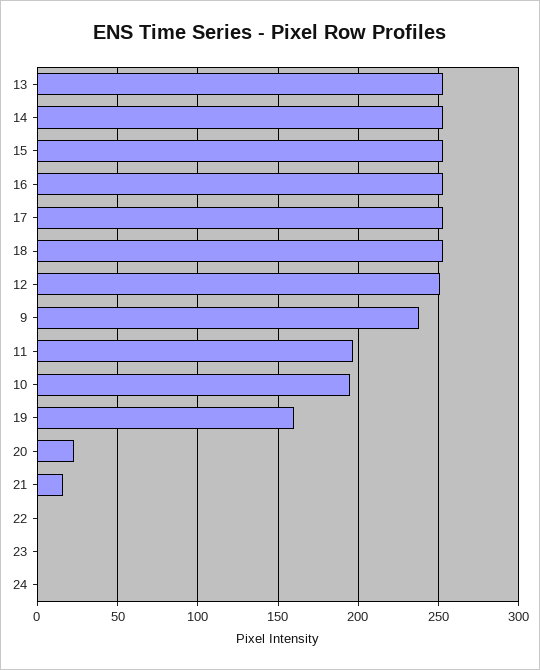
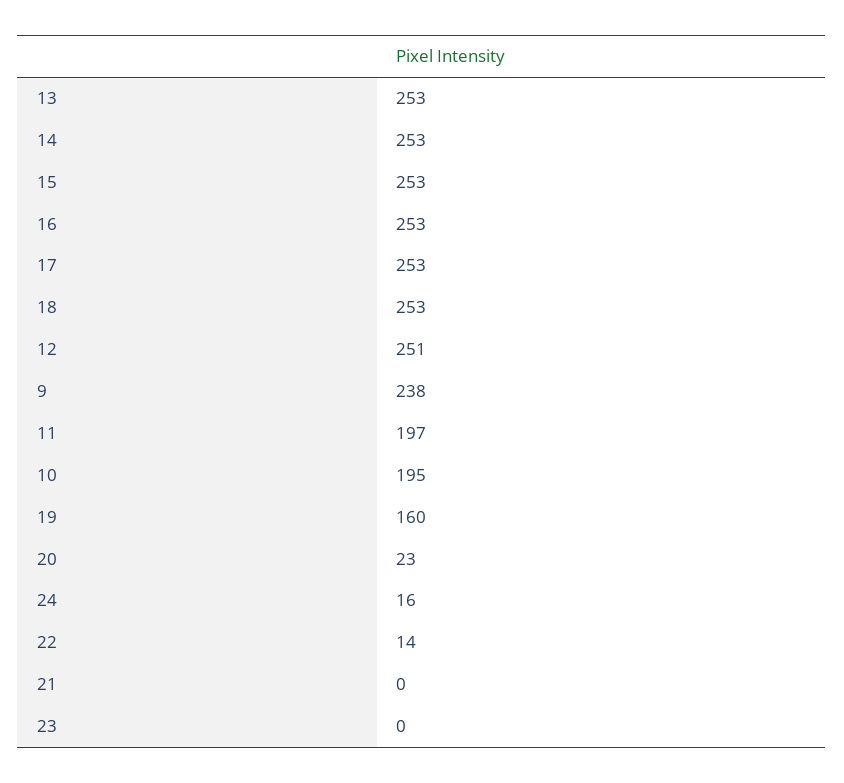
21: 15 -> 0
22: 0 -> 14
24: 0 -> 16

